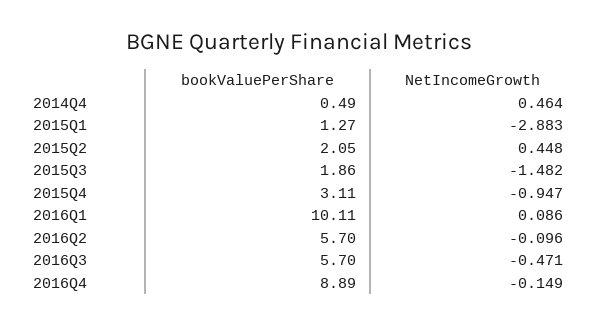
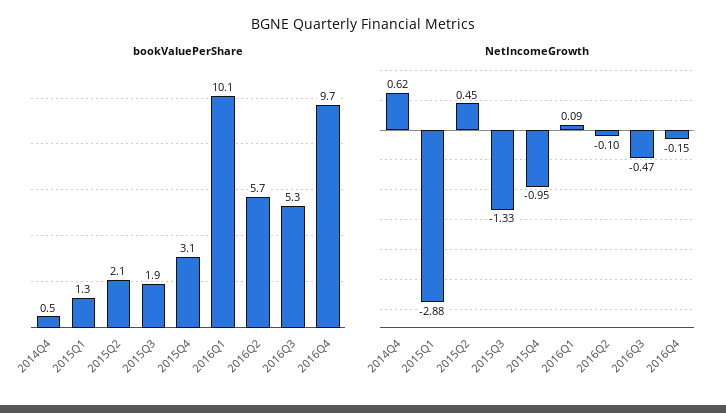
NetIncomeGrowth, 2014Q4: 0.464 -> 0.62
NetIncomeGrowth, 2015Q3: -1.482 -> -1.33
bookValuePerShare, 2016Q3: 5.7 -> 5.3
bookValuePerShare, 2016Q4: 8.89 -> 9.7

